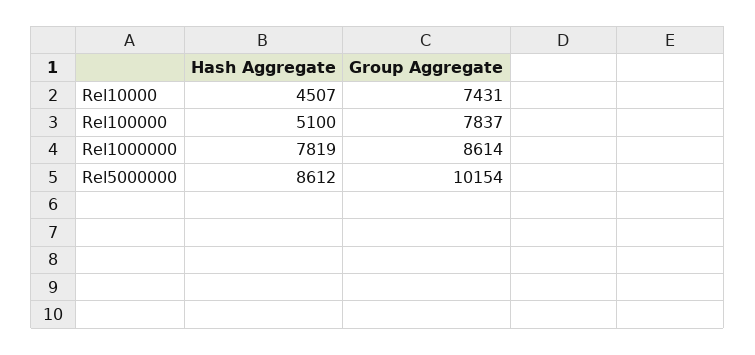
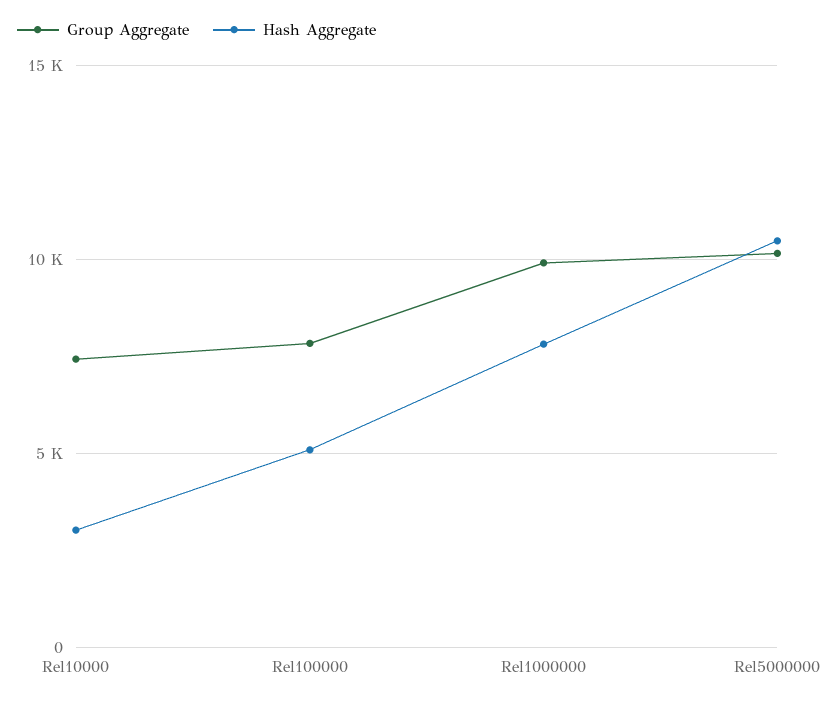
Hash Aggregate, Rel10000: 4507 -> 3000
Group Aggregate, Rel1000000: 8614 -> 10000
Hash Aggregate, Rel5000000: 8612 -> 10500

